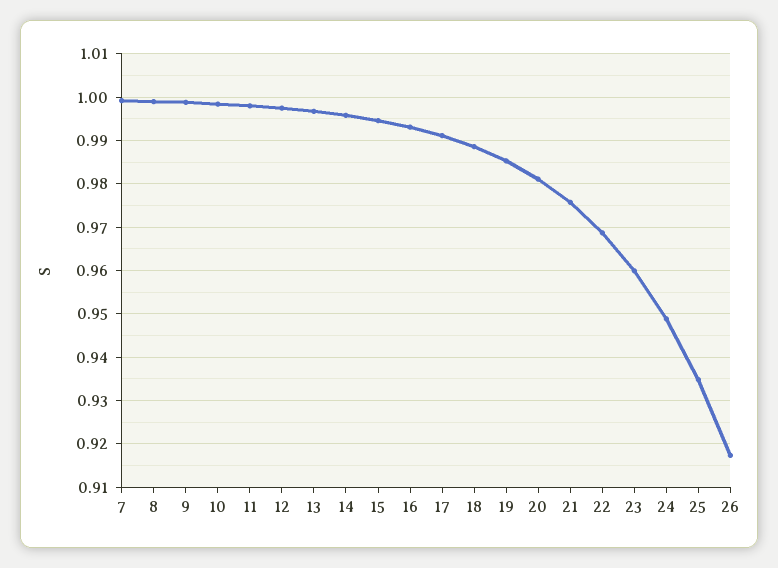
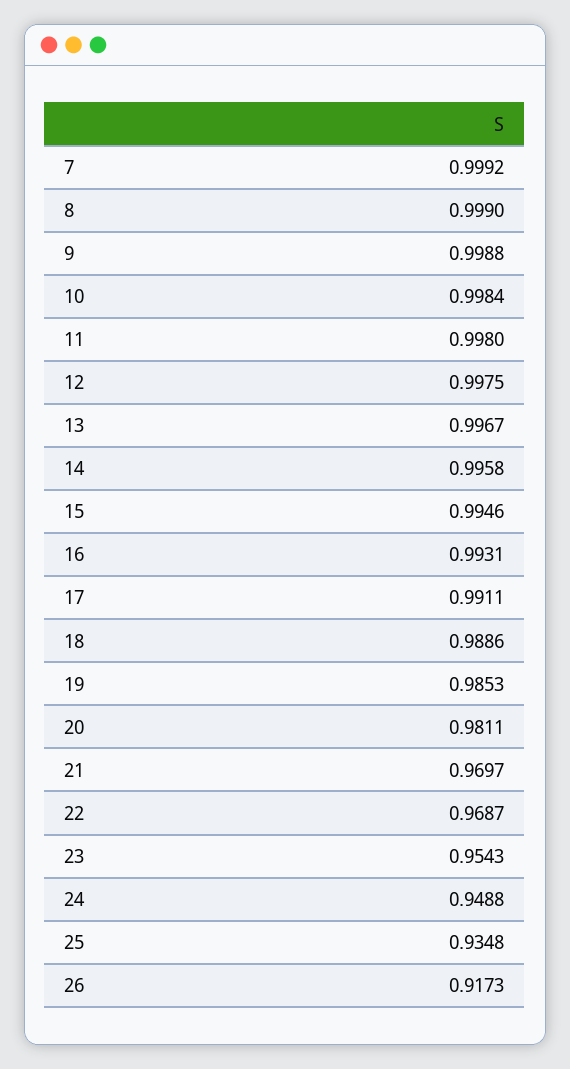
21: 0.976 -> 0.9697
23: 0.96 -> 0.9543

